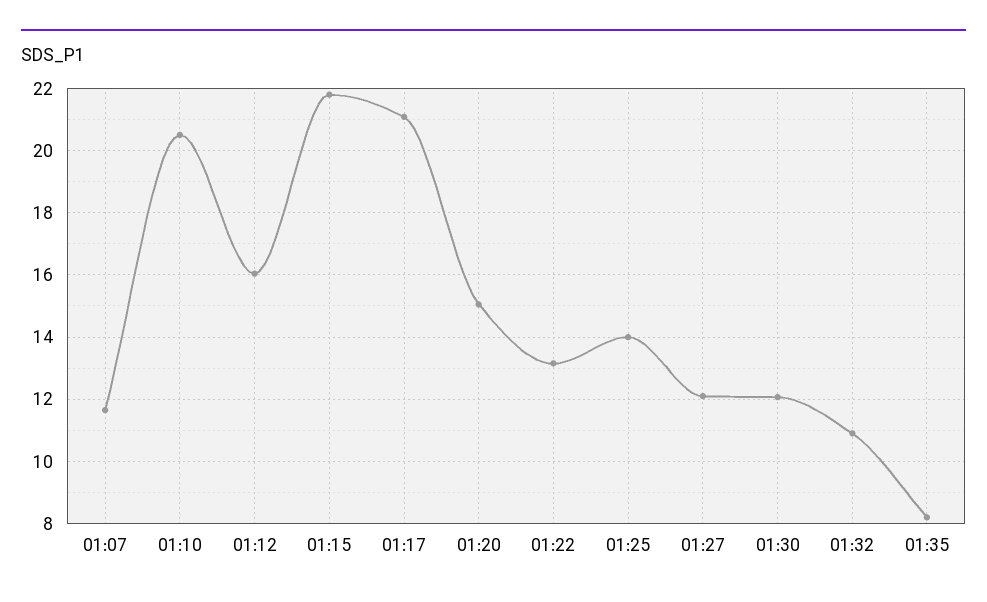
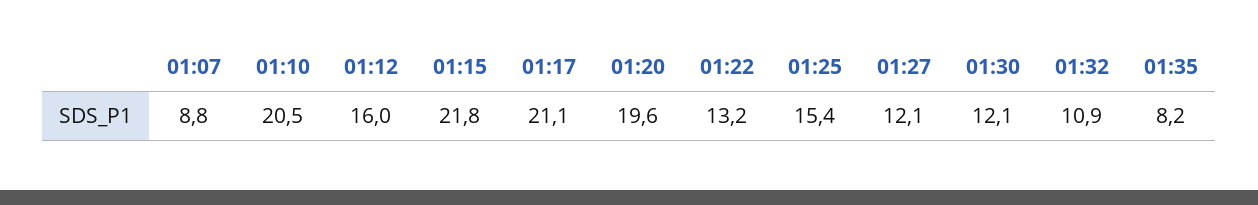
01:07: 11.6 -> 8.8
01:20: 15 -> 19.6
01:25: 14 -> 15.4

